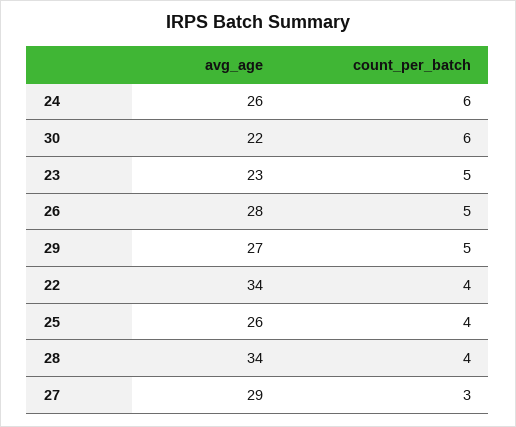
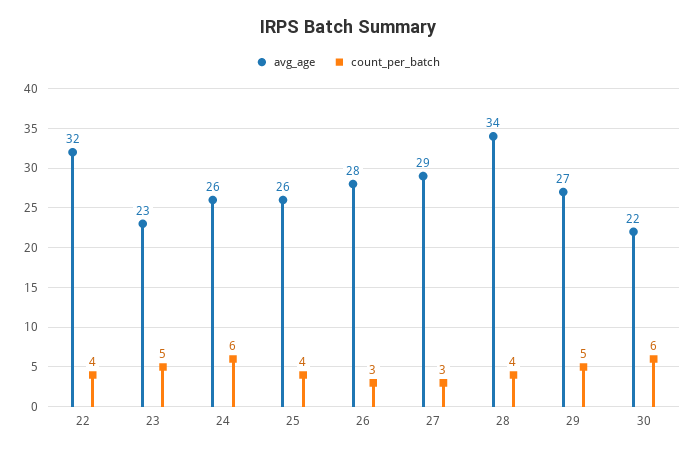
count_per_batch, 26: 5 -> 3
avg_age, 22: 34 -> 32

